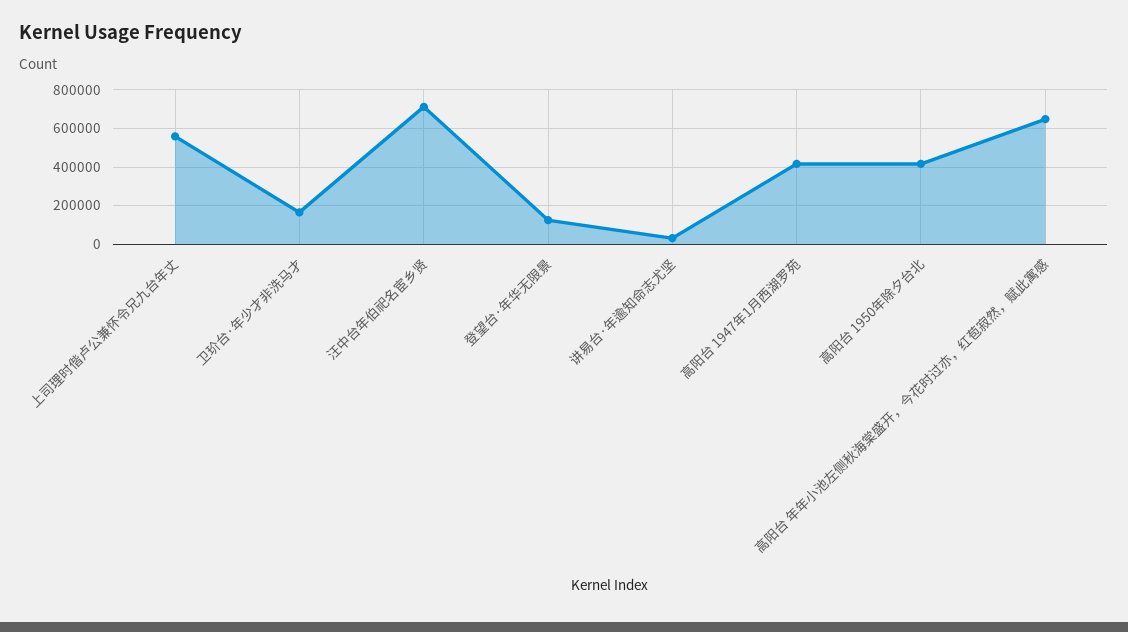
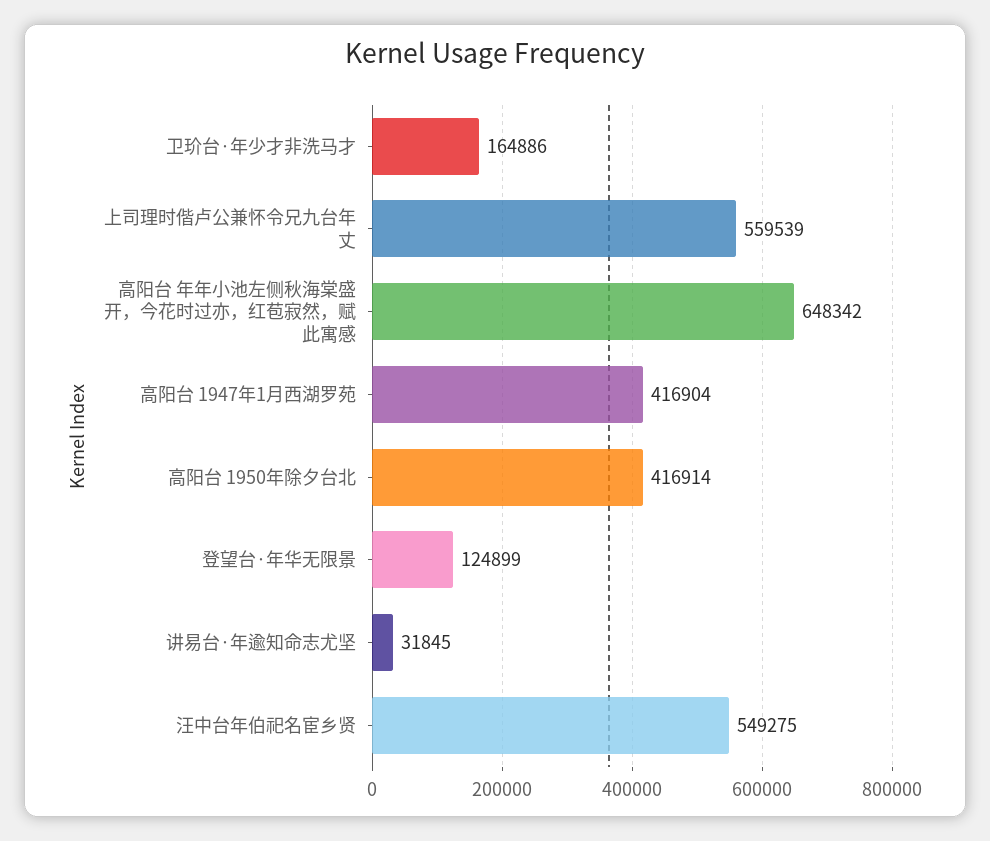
汪中台年伯祀名宦乡贤: 700000 -> 549275

